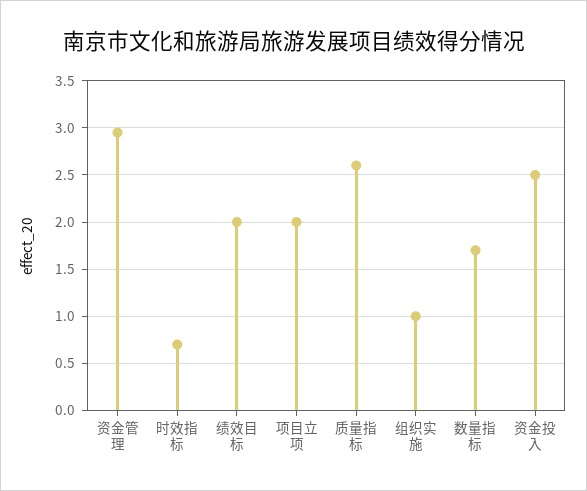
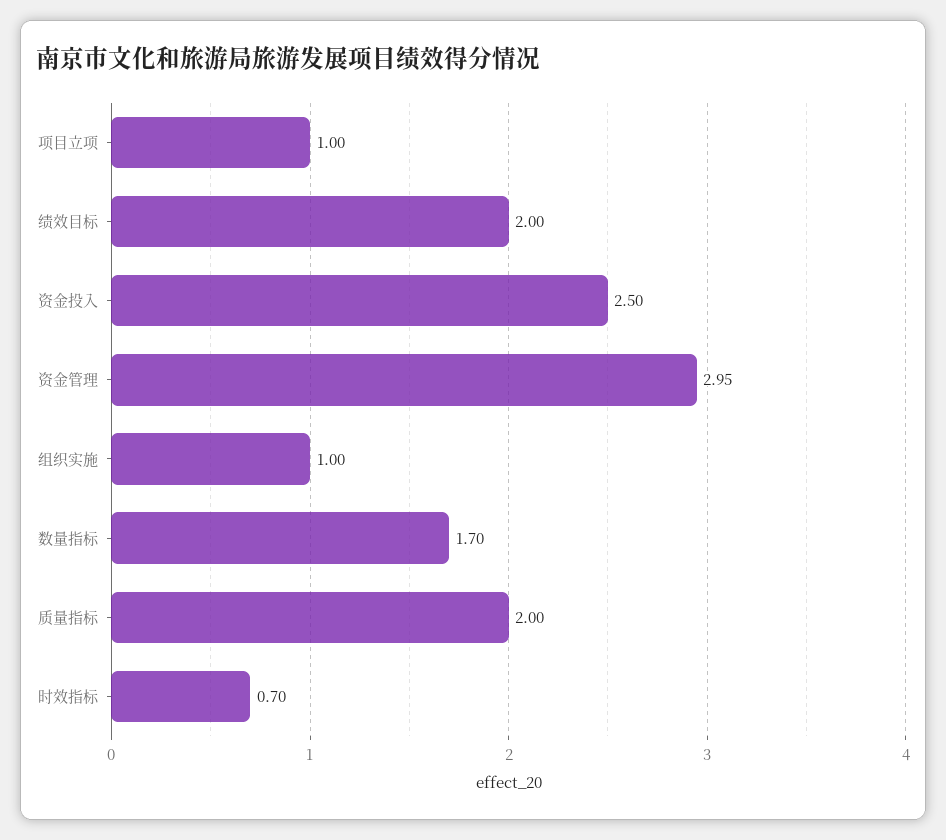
项目立项: 2 -> 1
质量指标: 2.6 -> 2

